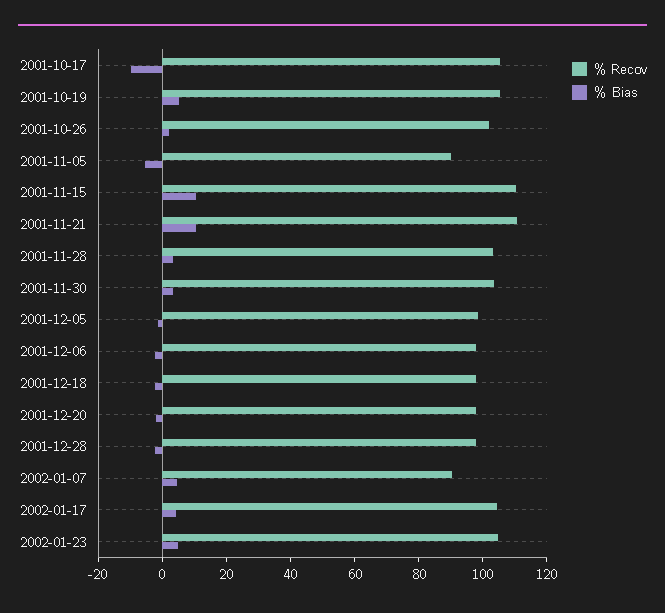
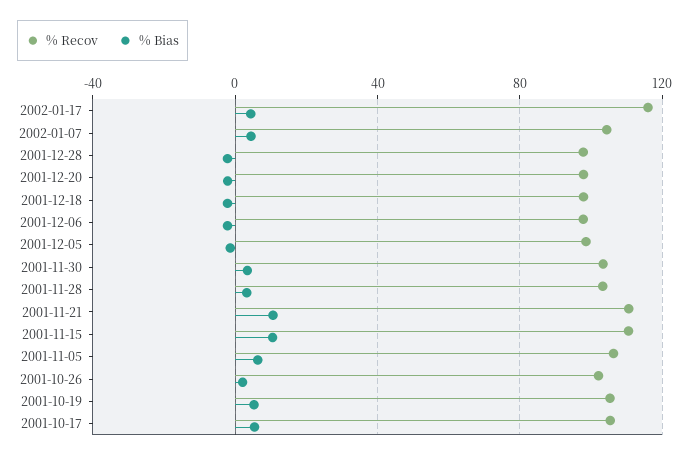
% Bias, 2001-10-17: -10 -> 5
% Recov, 2001-11-05: 90 -> 105
% Bias, 2001-11-05: -5 -> 5
% Recov, 2002-01-07: 90 -> 105
% Recov, 2002-01-17: 105 -> 115
% Recov, 2002-01-23: 105 -> none
% Bias, 2002-01-23: 5 -> none

